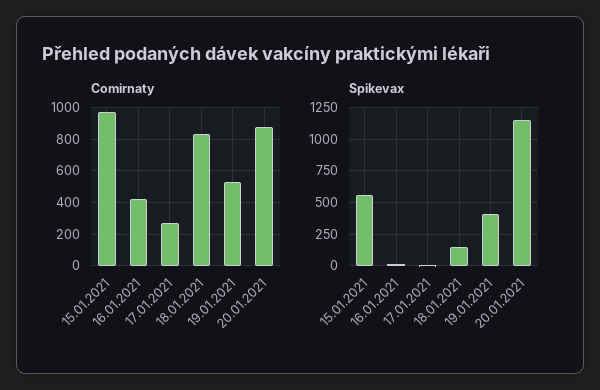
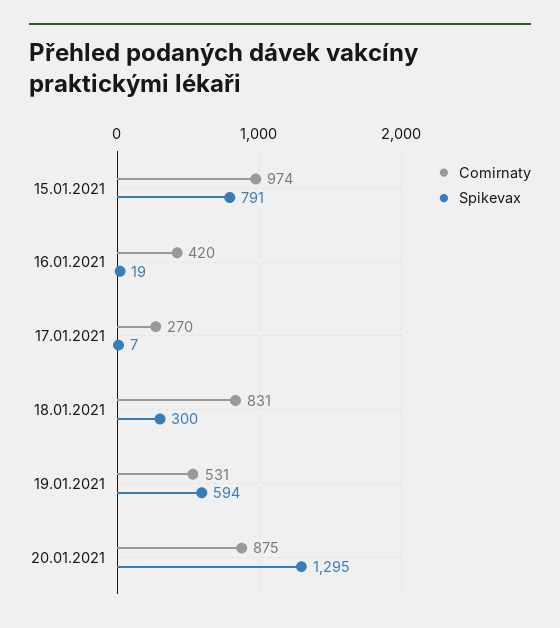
Spikevax, 15.01.2021: 550 -> 791
Spikevax, 18.01.2021: 150 -> 300
Spikevax, 19.01.2021: 400 -> 594
Spikevax, 20.01.2021: 1150 -> 1295

